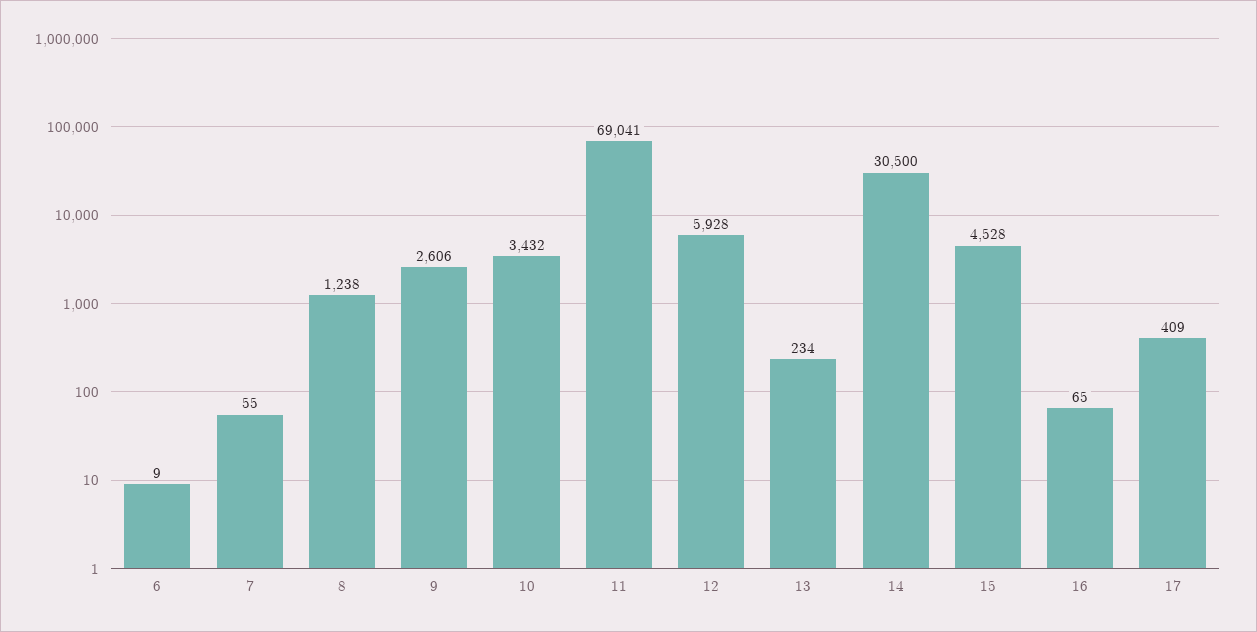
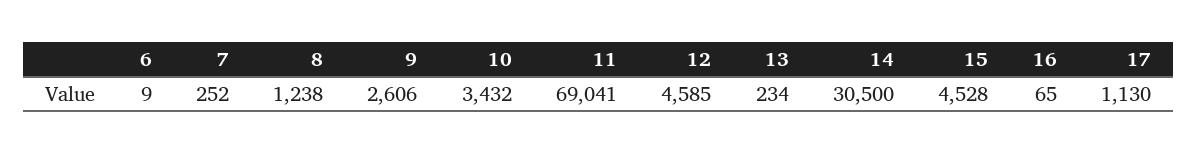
7: 55 -> 252
12: 5928 -> 4585
17: 409 -> 1130

